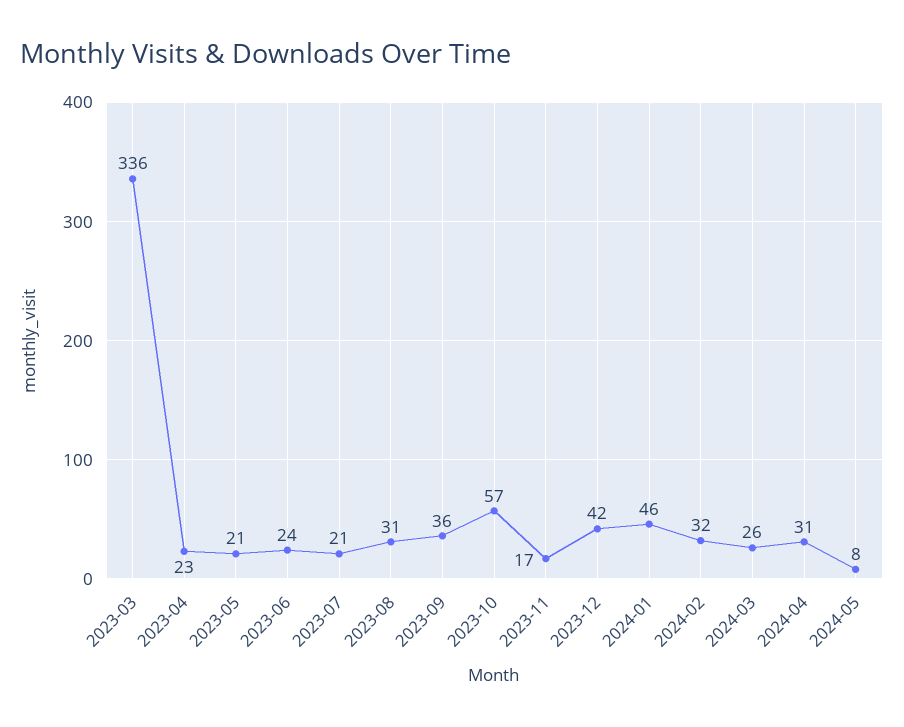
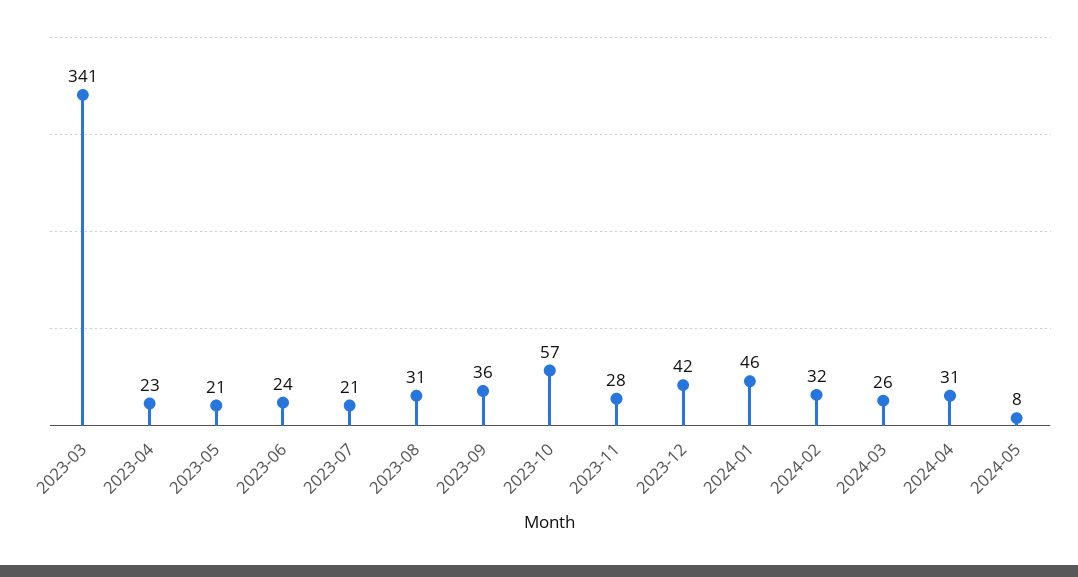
2023-03: 336 -> 341
2023-11: 17 -> 28

